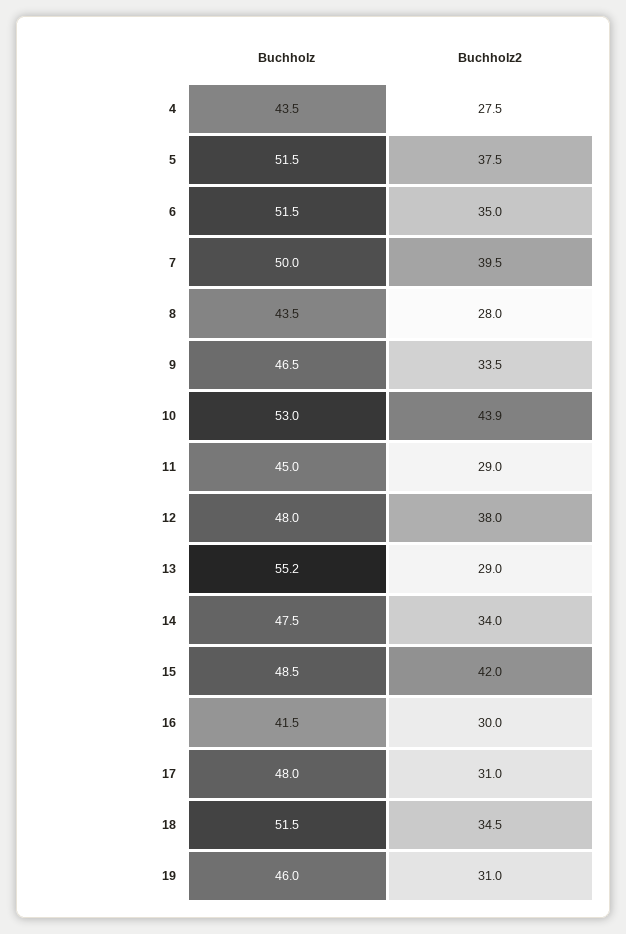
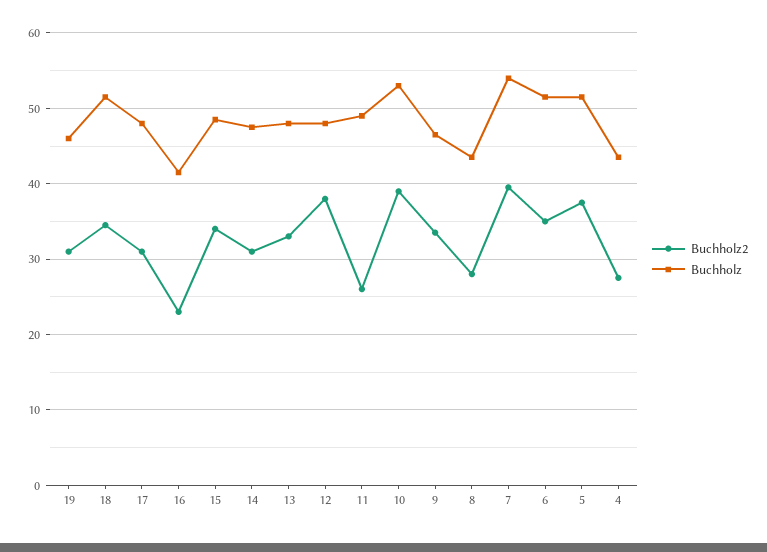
Buchholz, 7: 50 -> 54
Buchholz2, 10: 43.9 -> 39
Buchholz, 11: 45 -> 49
Buchholz2, 11: 29 -> 26
Buchholz, 13: 55.2 -> 48
Buchholz2, 13: 29 -> 33
Buchholz2, 14: 34 -> 31
Buchholz2, 15: 42 -> 34
Buchholz2, 16: 30 -> 23

